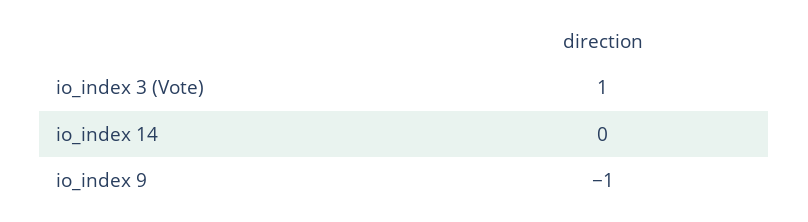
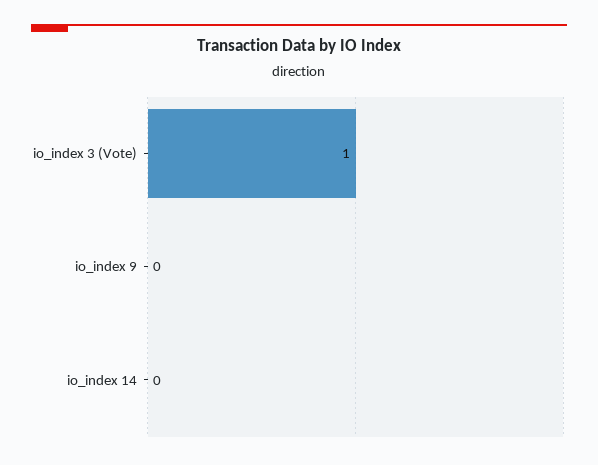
io_index 9: -1 -> 0

